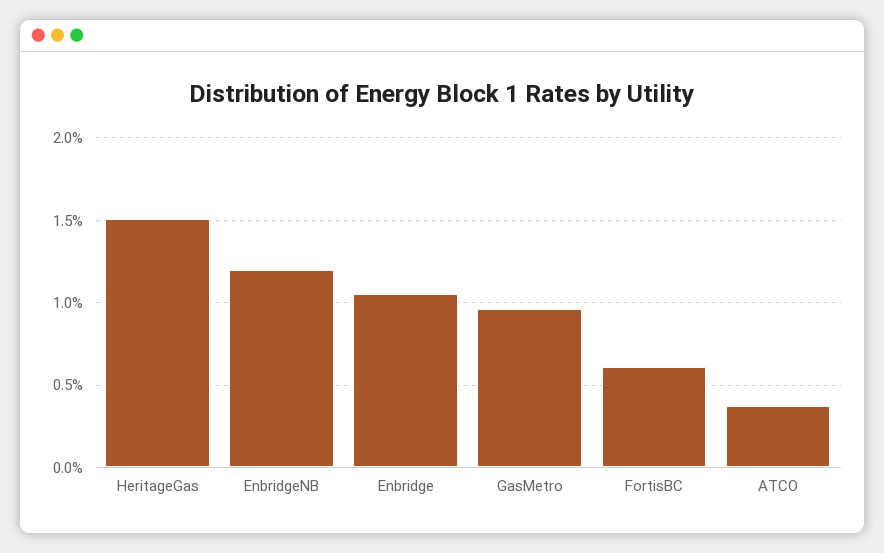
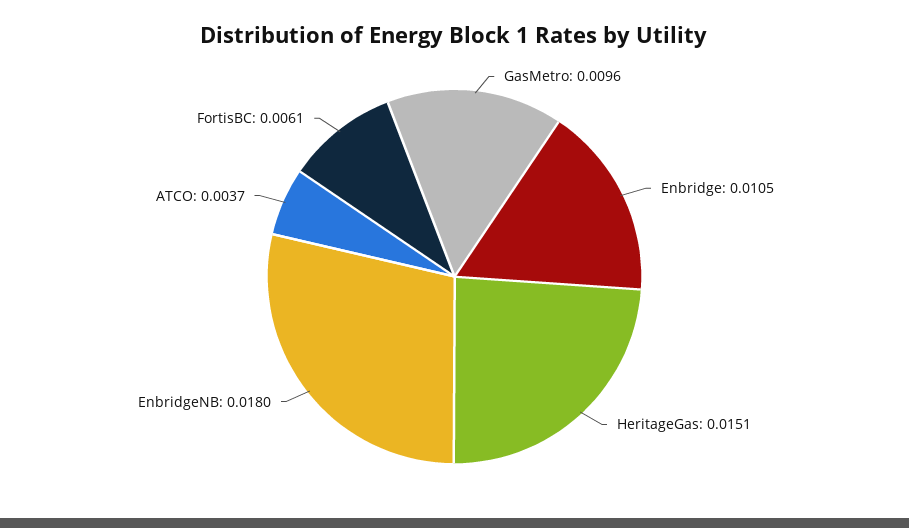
EnbridgeNB: 0.012 -> 0.018

